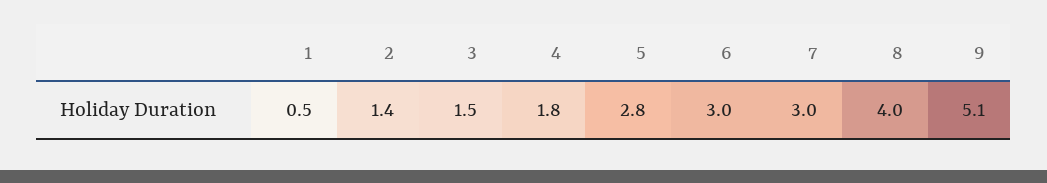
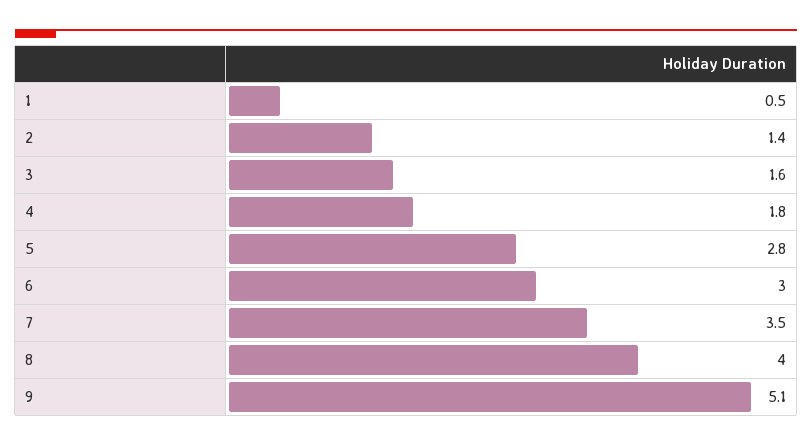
3: 1.5 -> 1.6
7: 3 -> 3.5

